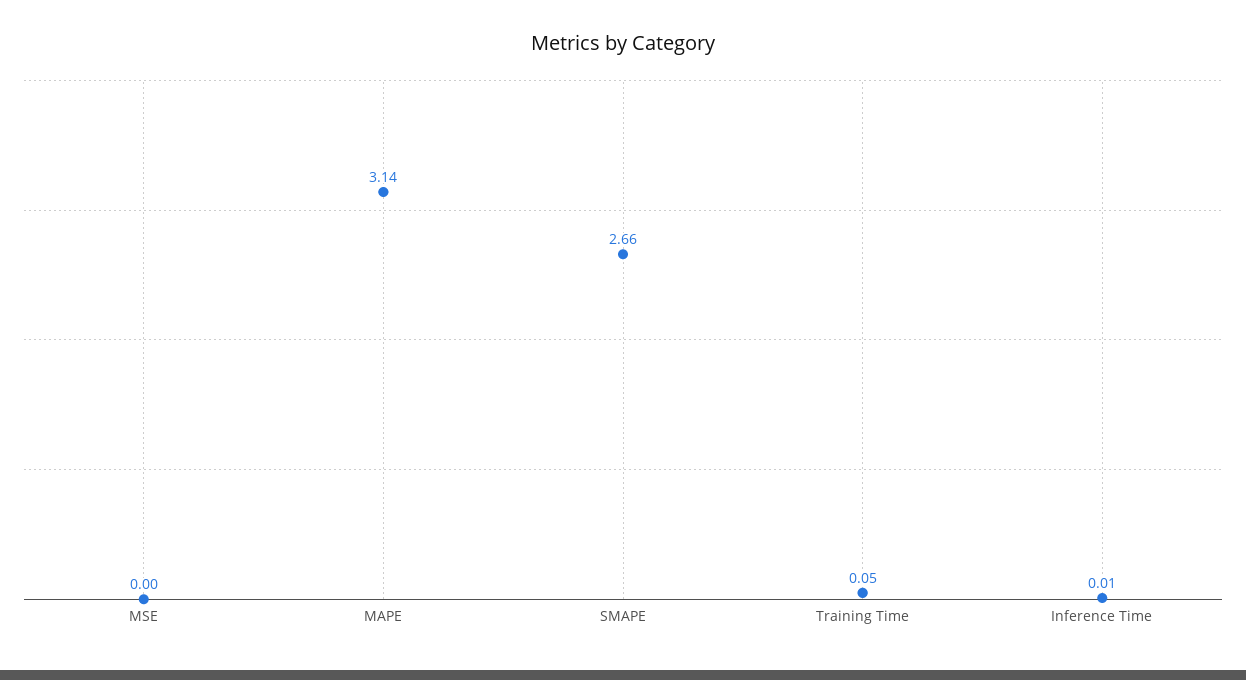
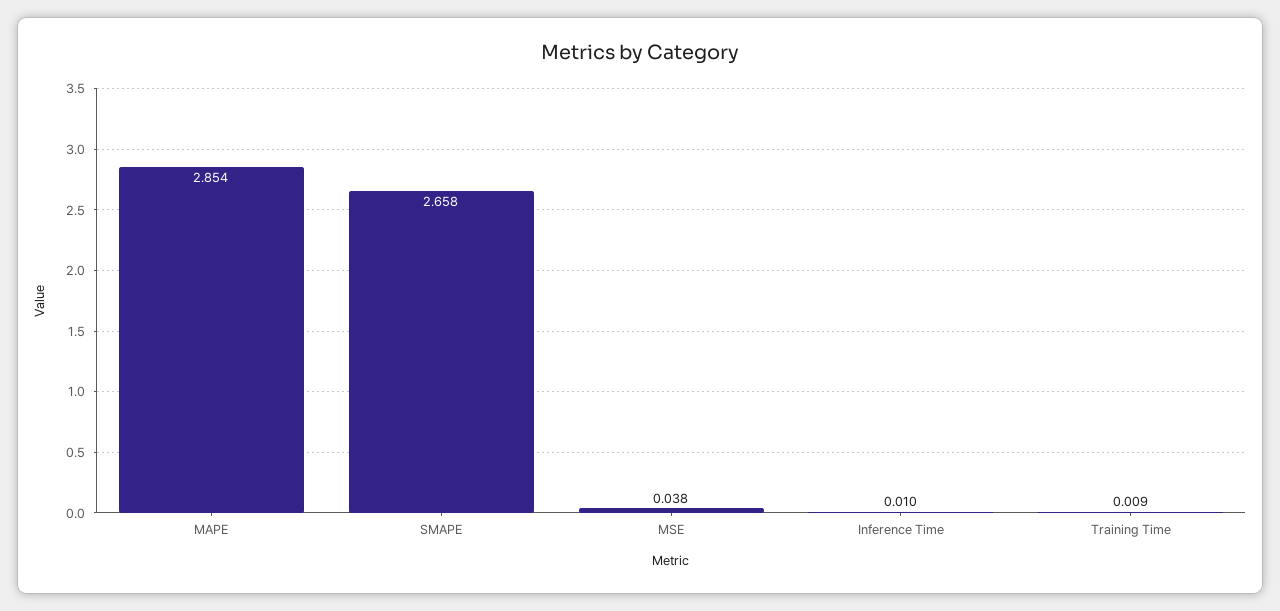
MSE: 0 -> 0.038
MAPE: 3.14 -> 2.854
Training Time: 0.05 -> 0.009

